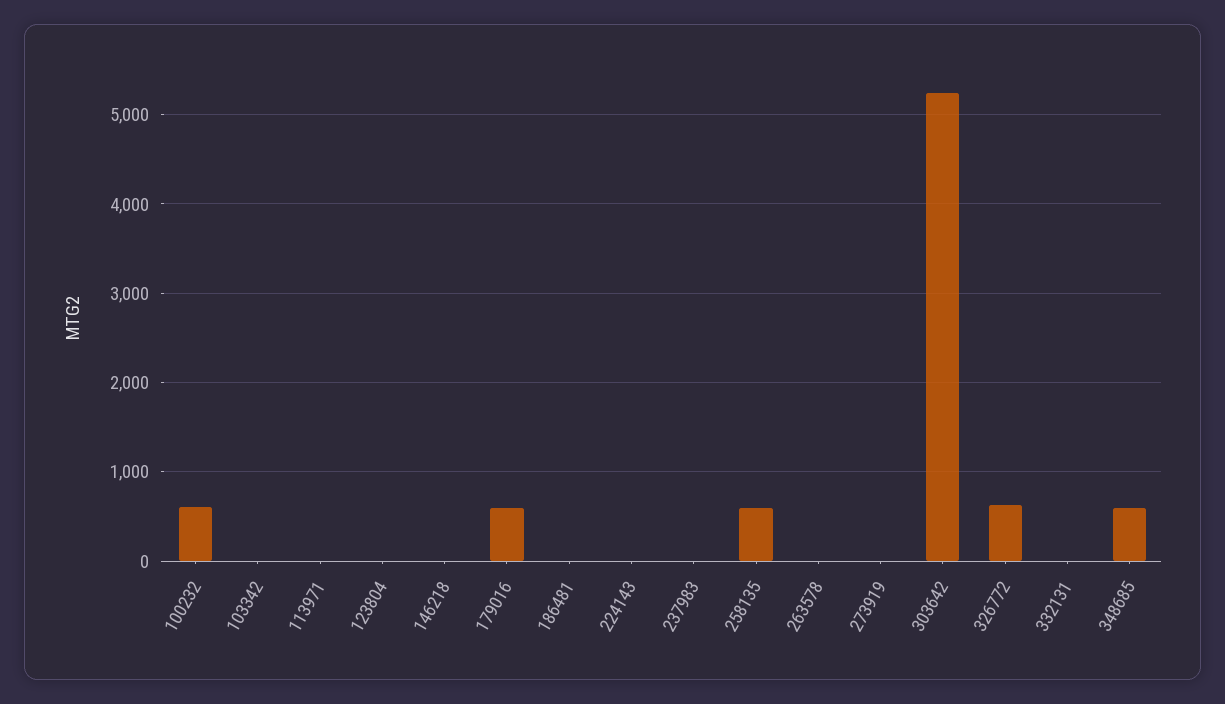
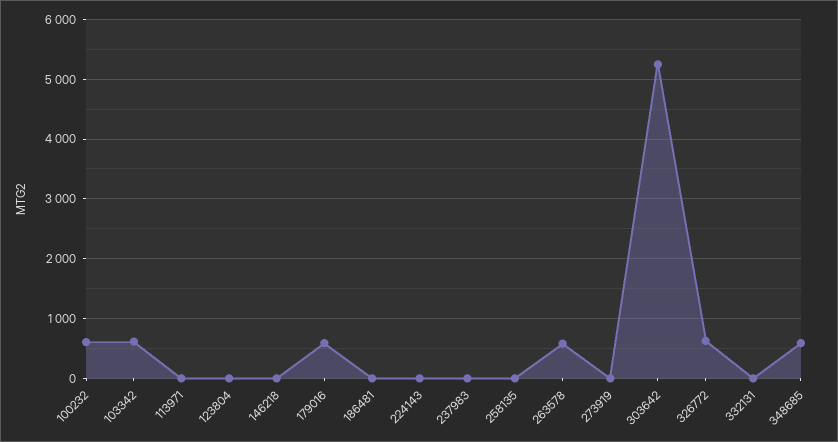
103342: 0 -> 600
258135: 600 -> 0
263578: 0 -> 600

